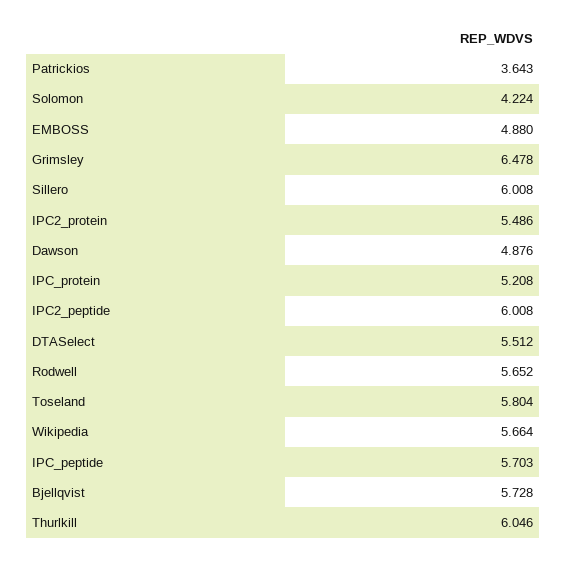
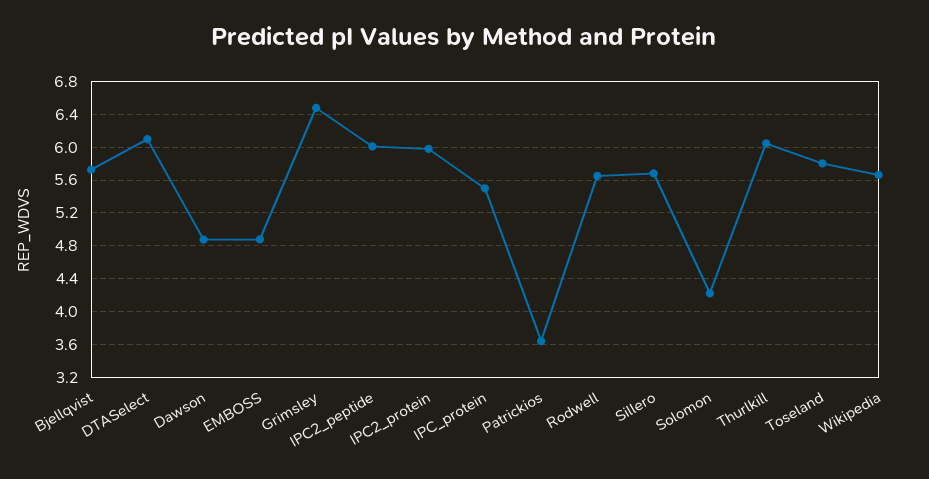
Sillero: 6.008 -> 5.7
IPC2_protein: 5.486 -> 6
IPC_protein: 5.208 -> 5.5
DTASelect: 5.512 -> 6.1
IPC_peptide: 5.703 -> none

